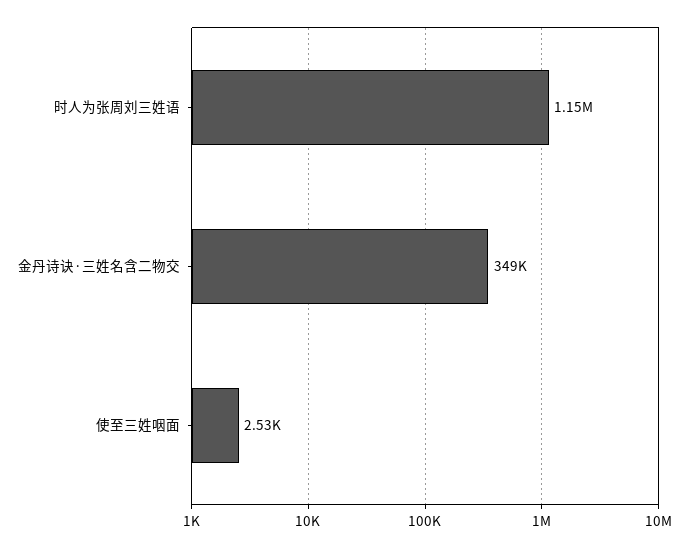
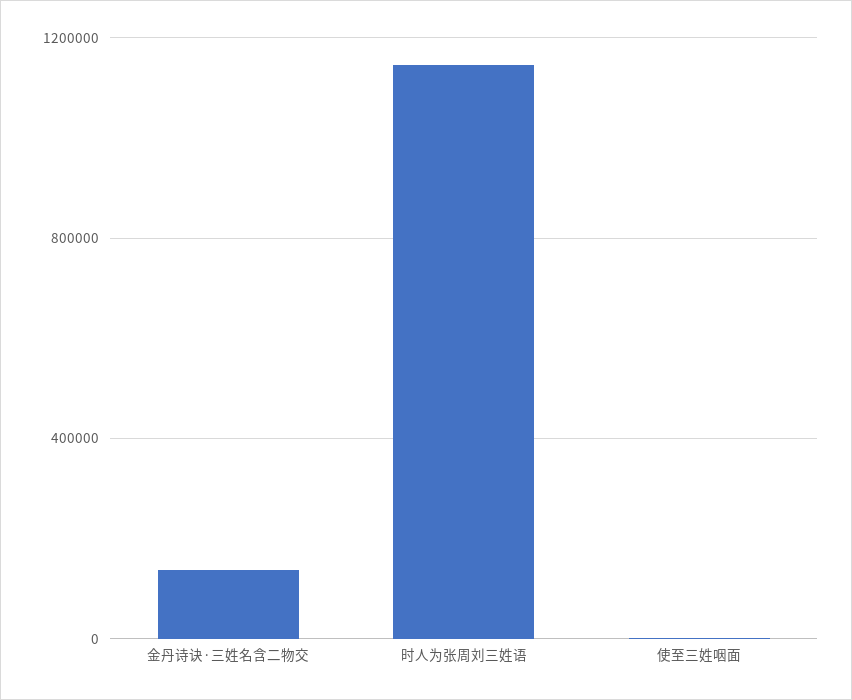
金丹诗诀·三姓名含二物交: 349000 -> 150000

